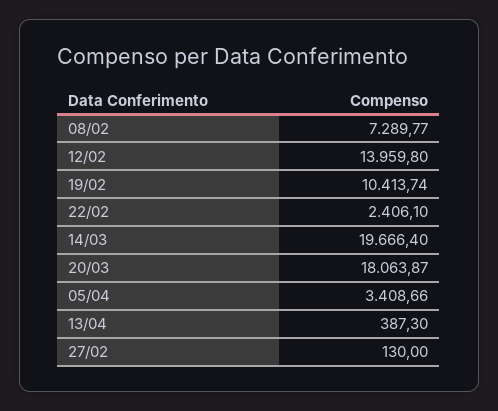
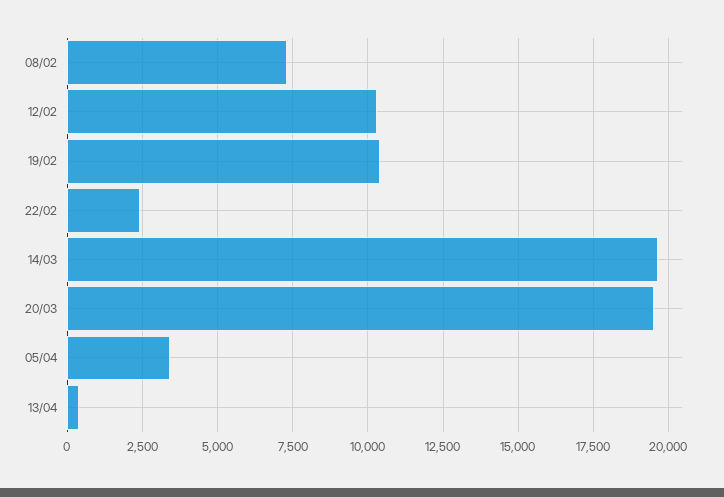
12/02: 13959.8 -> 10250
20/03: 18063.87 -> 19500
27/02: 130 -> none

